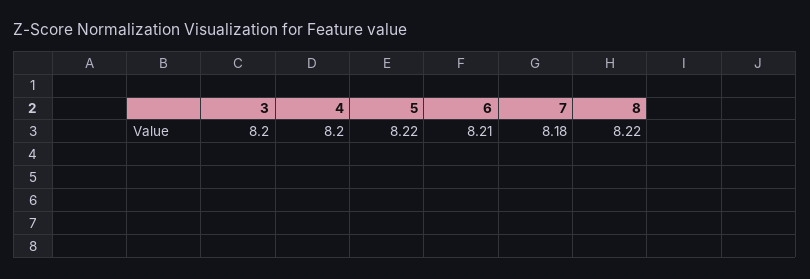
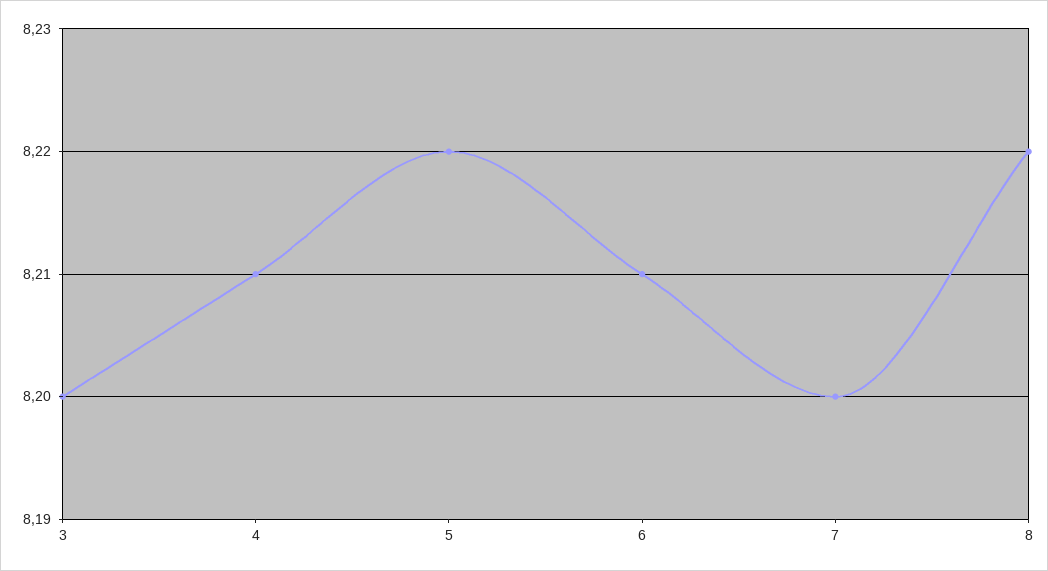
4: 8.2 -> 8.21
7: 8.18 -> 8.2

